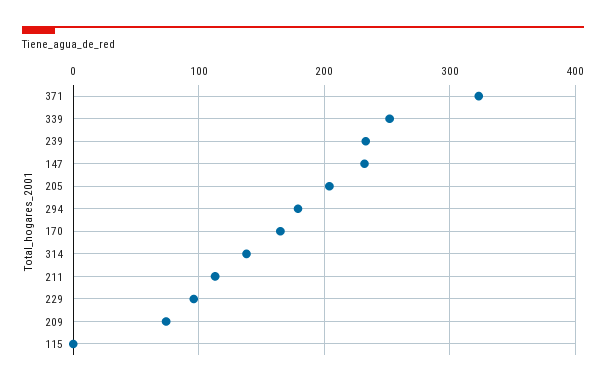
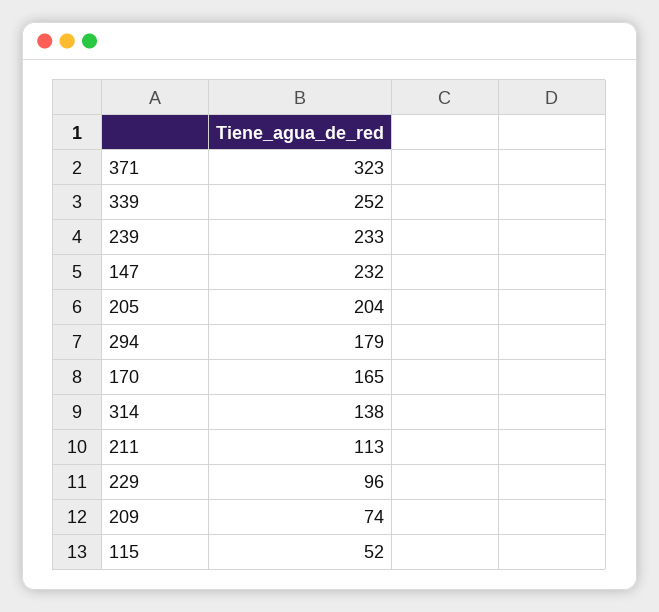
115: 0 -> 52

